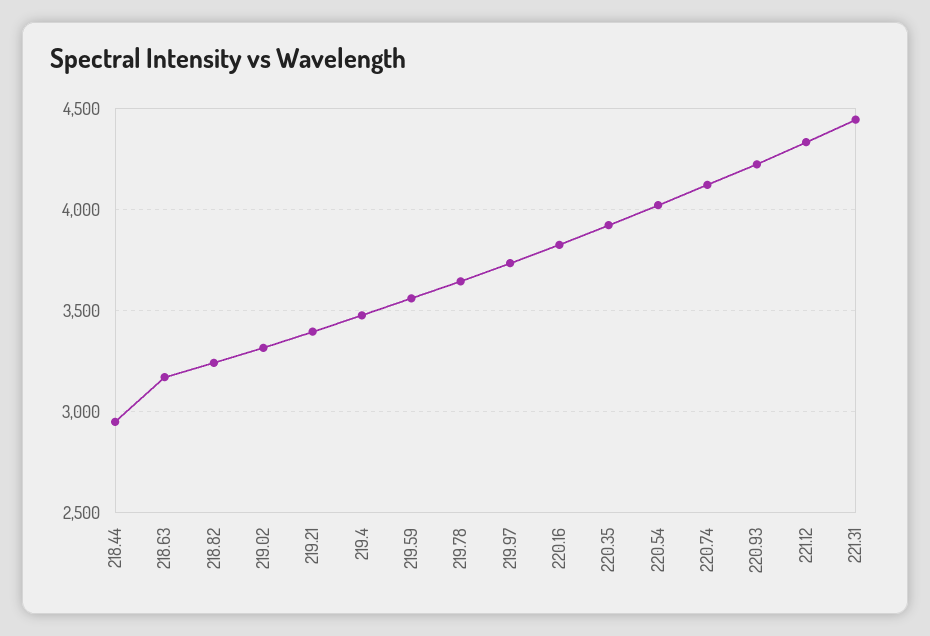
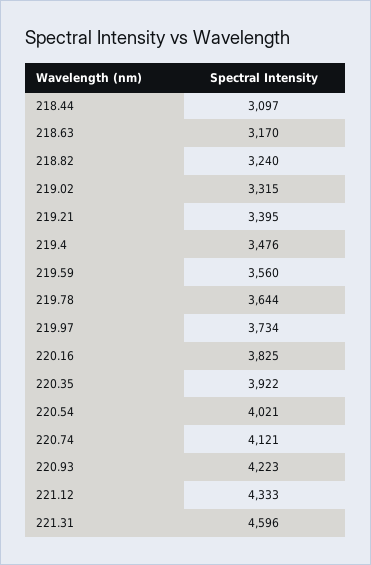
218.44: 2950 -> 3097
221.31: 4450 -> 4596

